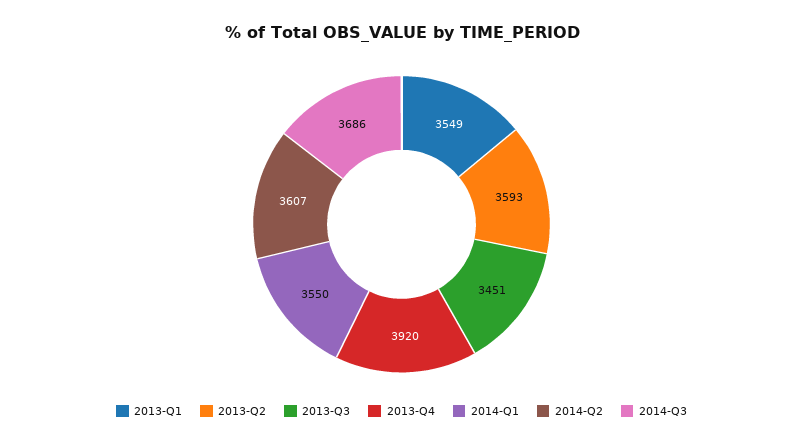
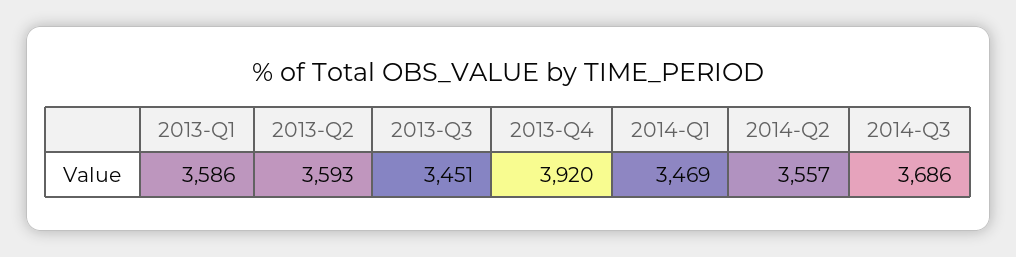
2013-Q1: 3549 -> 3586
2014-Q1: 3550 -> 3469
2014-Q2: 3607 -> 3557

